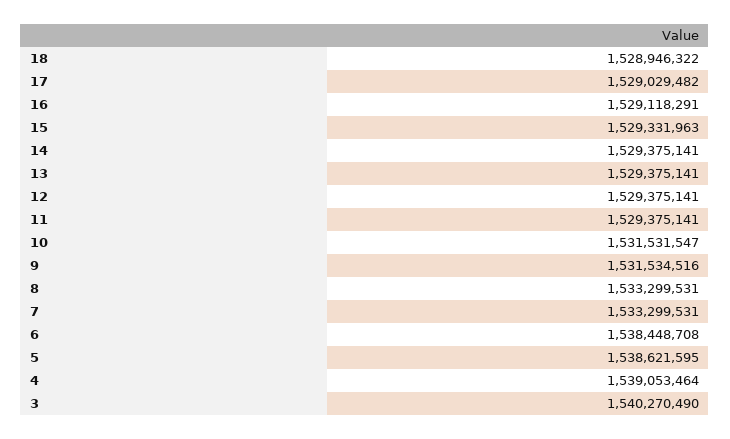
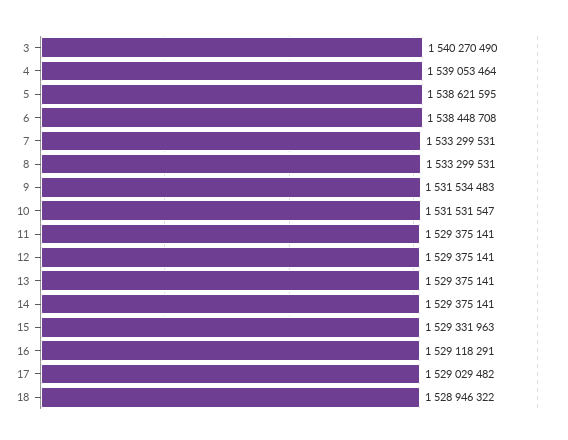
9: 1531534516 -> 1531534483

